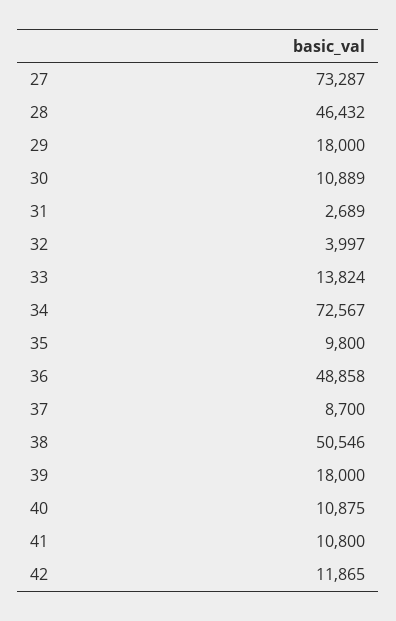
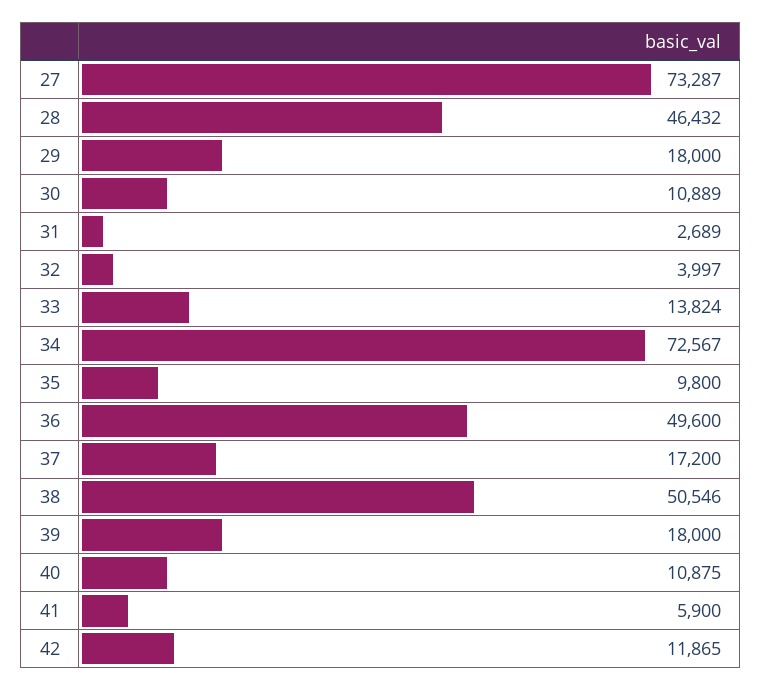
36: 48858 -> 49600
37: 8700 -> 17200
41: 10800 -> 5900

